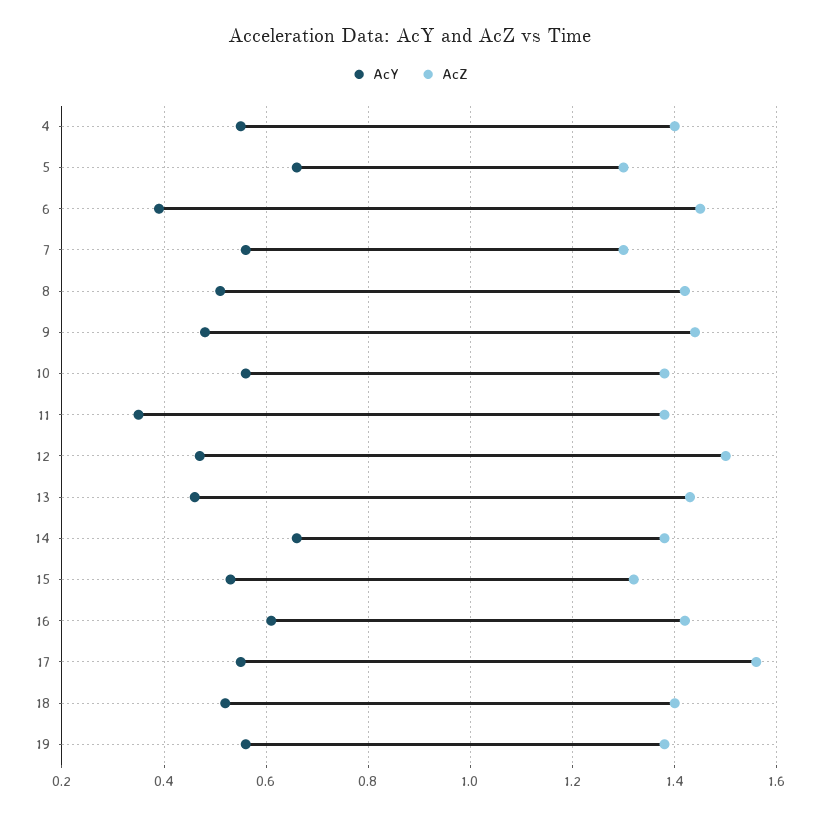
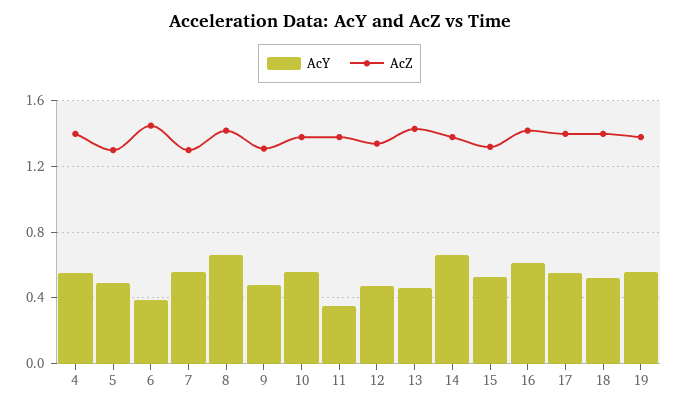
AcY, 5: 0.65 -> 0.5
AcY, 8: 0.5 -> 0.65
AcZ, 9: 1.45 -> 1.3
AcZ, 12: 1.5 -> 1.35
AcZ, 17: 1.55 -> 1.4

